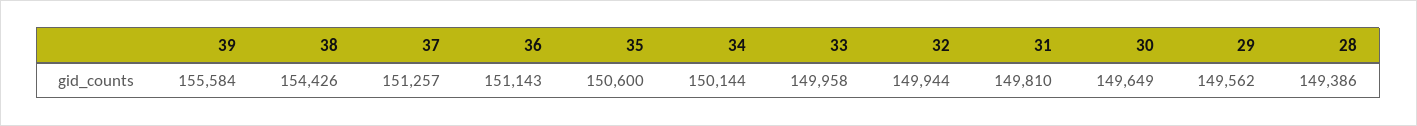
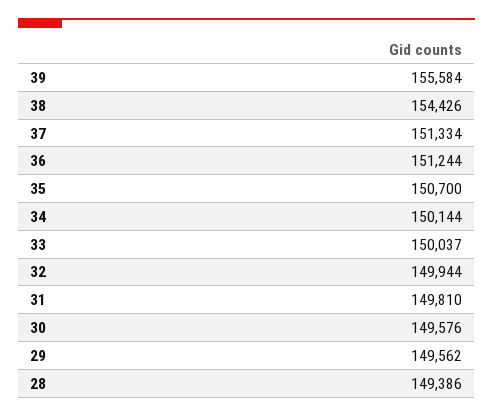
37: 151257 -> 151334
36: 151143 -> 151244
35: 150600 -> 150700
33: 149958 -> 150037
30: 149649 -> 149576

